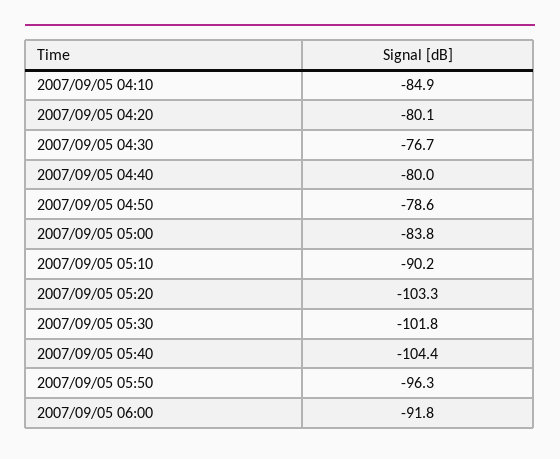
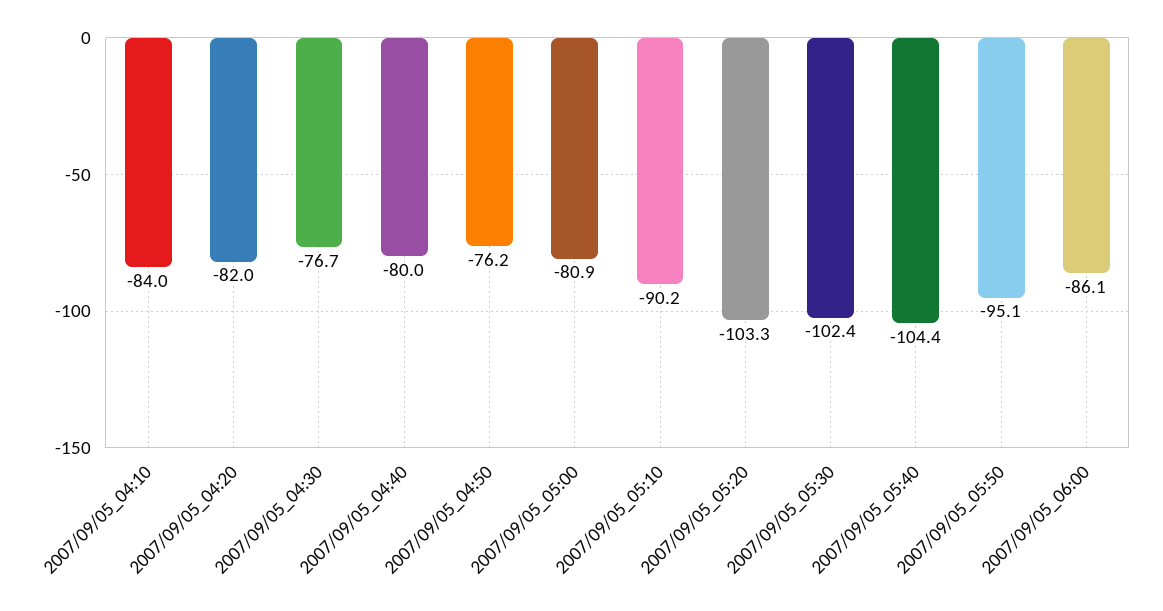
2007/09/05 04:10: -84.9 -> -84
2007/09/05 04:20: -80.1 -> -82
2007/09/05 04:50: -78.6 -> -76.2
2007/09/05 05:00: -83.8 -> -80.9
2007/09/05 05:30: -101.8 -> -102.4
2007/09/05 05:50: -96.3 -> -95.1
2007/09/05 06:00: -91.8 -> -86.1

